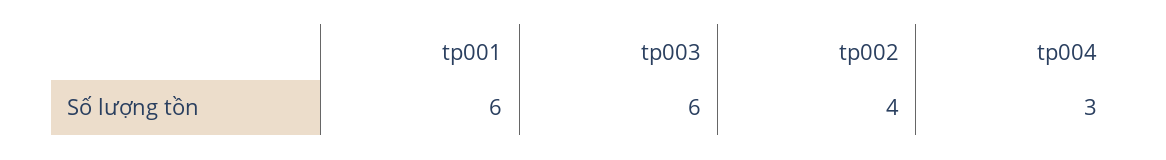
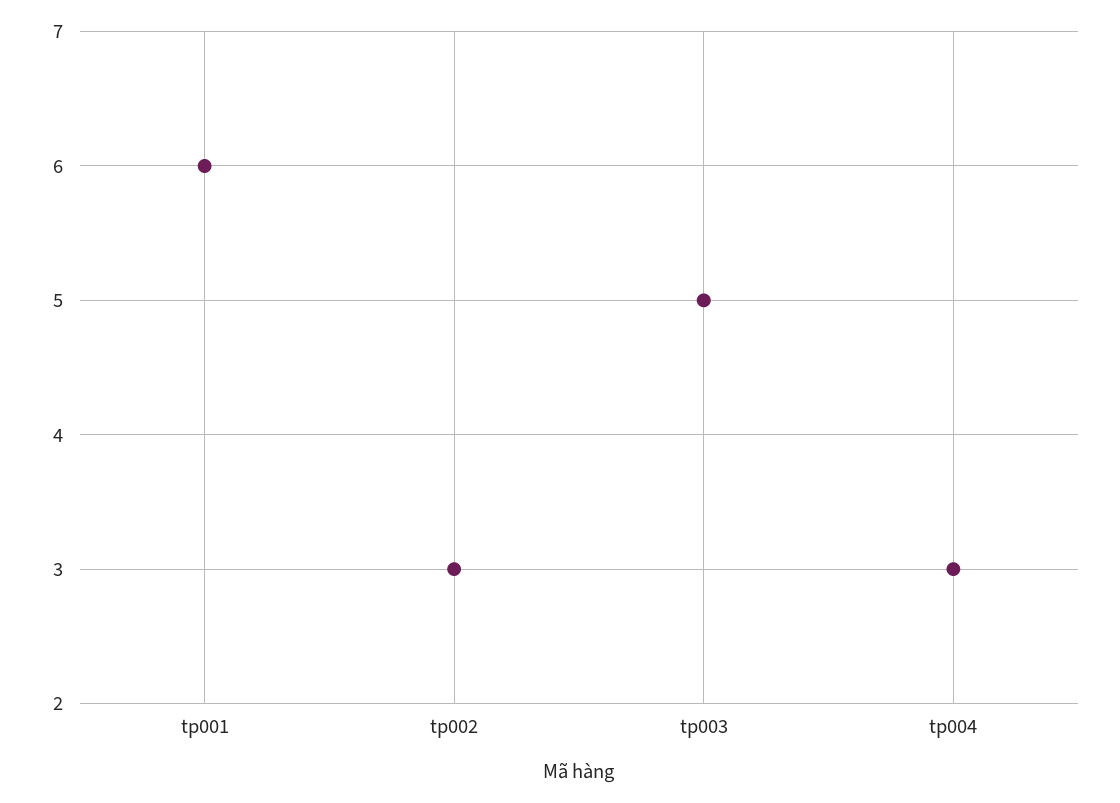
tp003: 6 -> 5
tp002: 4 -> 3

